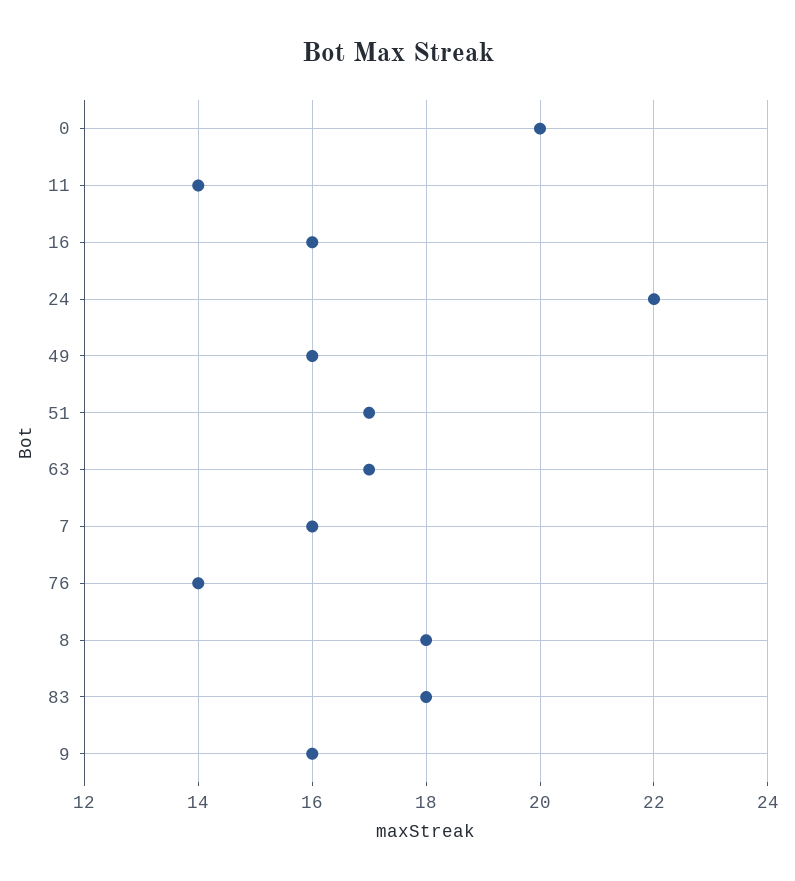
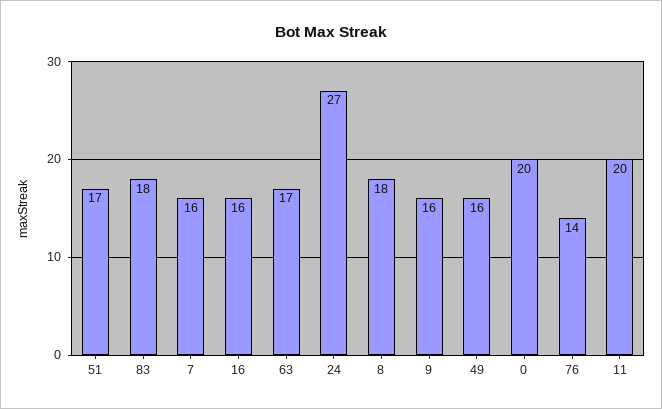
11: 14 -> 20
24: 22 -> 27

